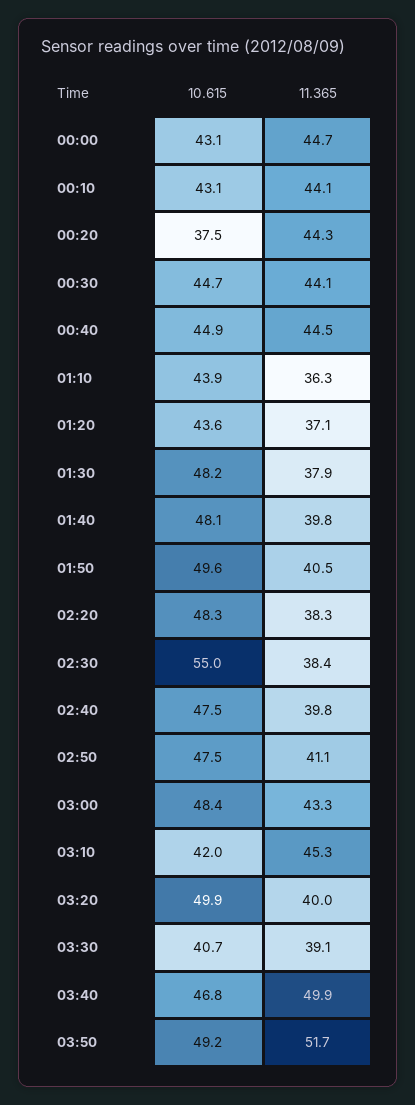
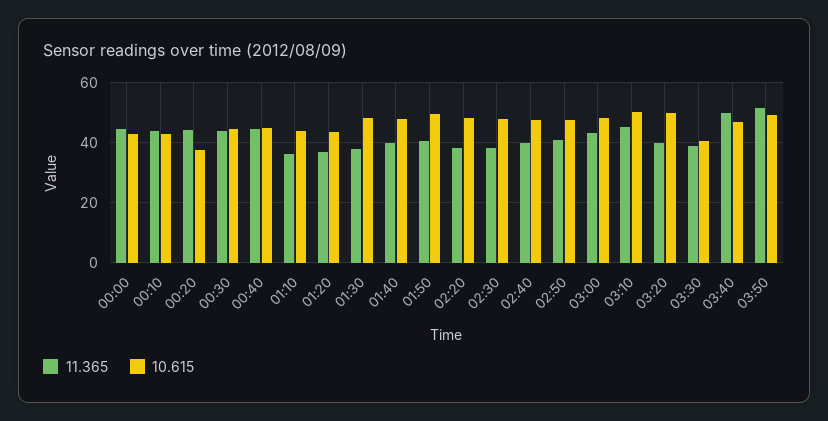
10.615, 02:30: 55 -> 47.5
10.615, 03:10: 42 -> 50

